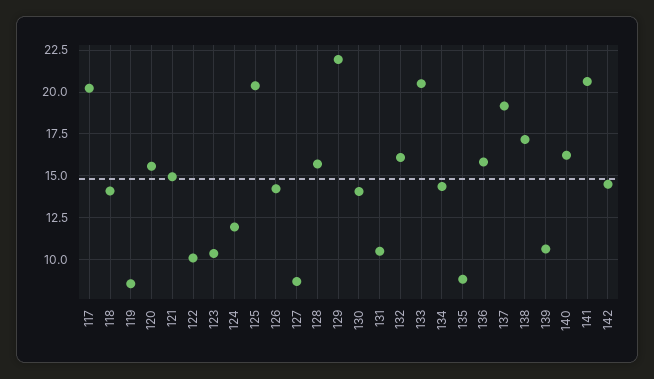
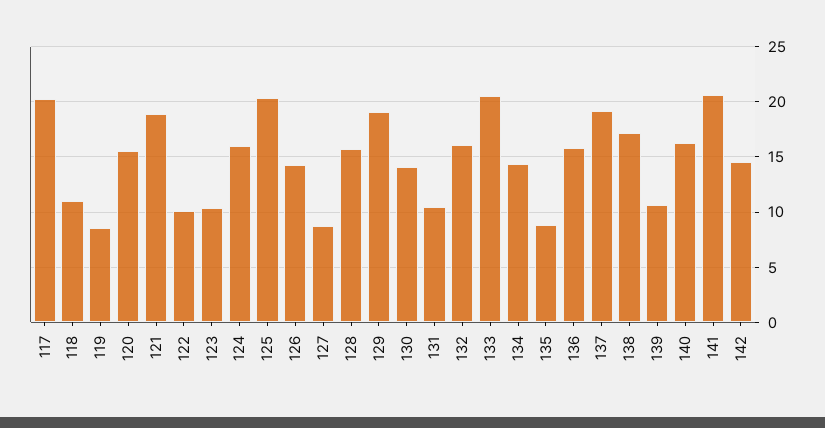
118: 14 -> 11
121: 15 -> 19
124: 12 -> 16
129: 22 -> 19

